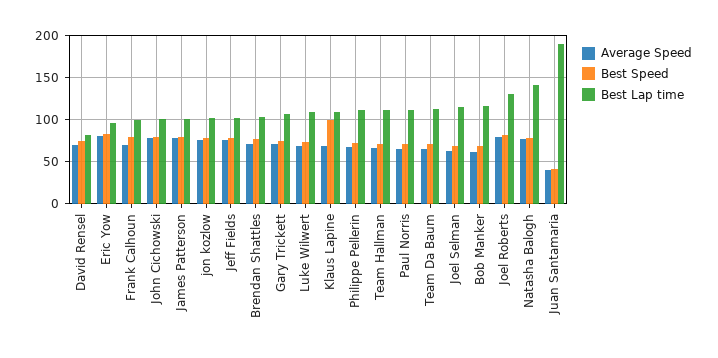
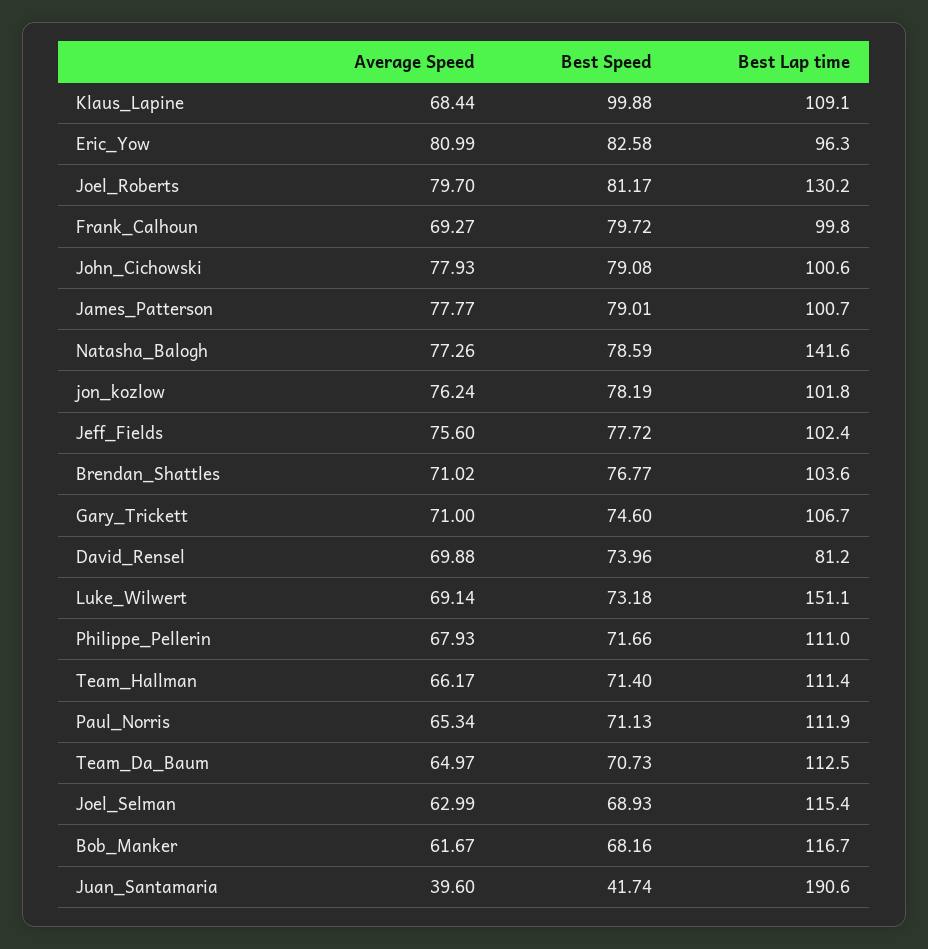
Best Lap time, Luke Wilwert: 110 -> 151.1

